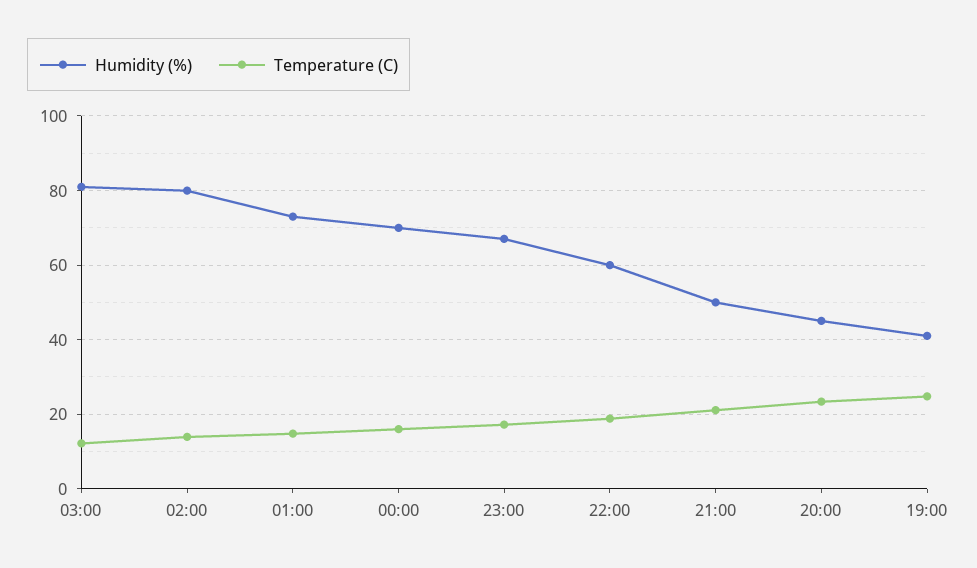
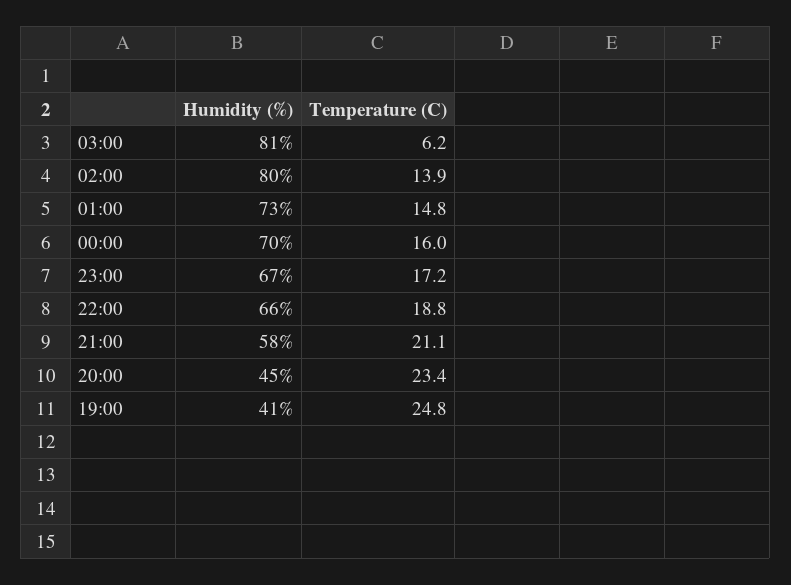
Temperature (C), 03:00: 12 -> 6.2
Humidity (%), 22:00: 60 -> 66
Humidity (%), 21:00: 50 -> 58

